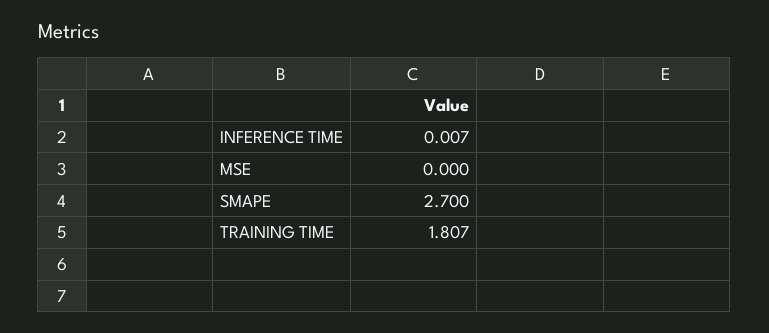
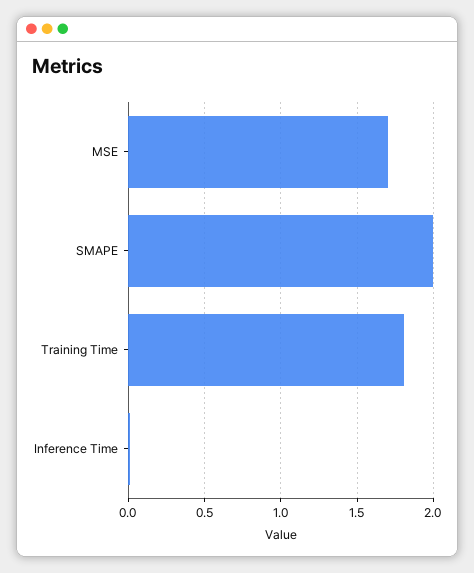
MSE: 0 -> 1.7
SMAPE: 2.7 -> 2

